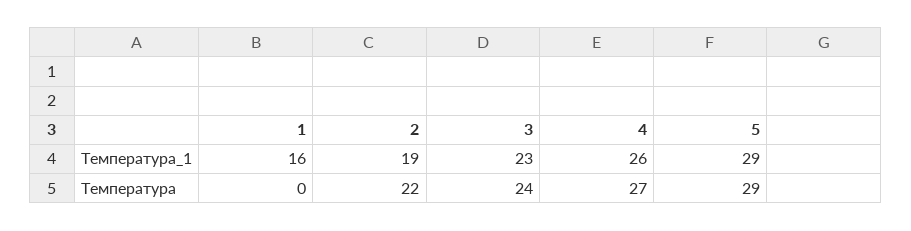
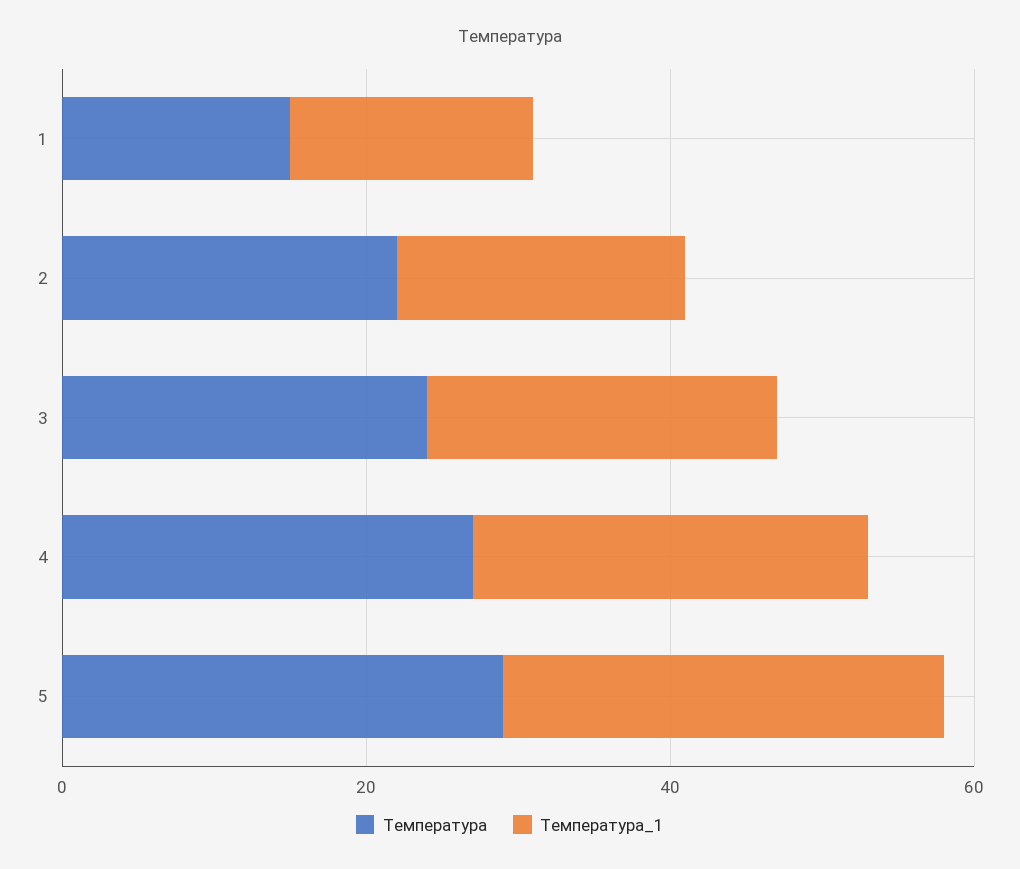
Температура, 1: 0 -> 15

